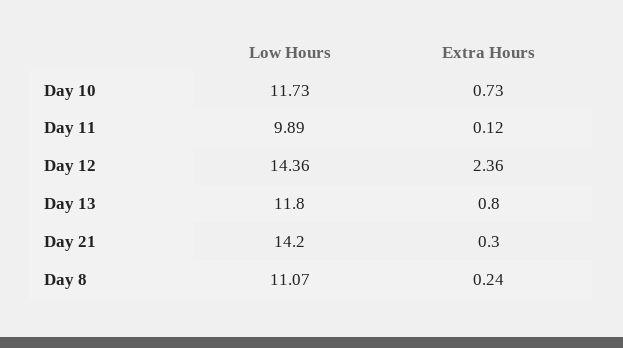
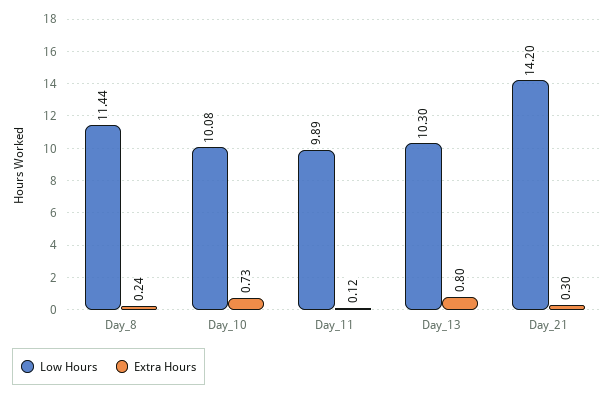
Low Hours, Day 10: 11.73 -> 10.08
Low Hours, Day 12: 14.36 -> none
Extra Hours, Day 12: 2.36 -> none
Low Hours, Day 13: 11.8 -> 10.3
Low Hours, Day 8: 11.07 -> 11.44

